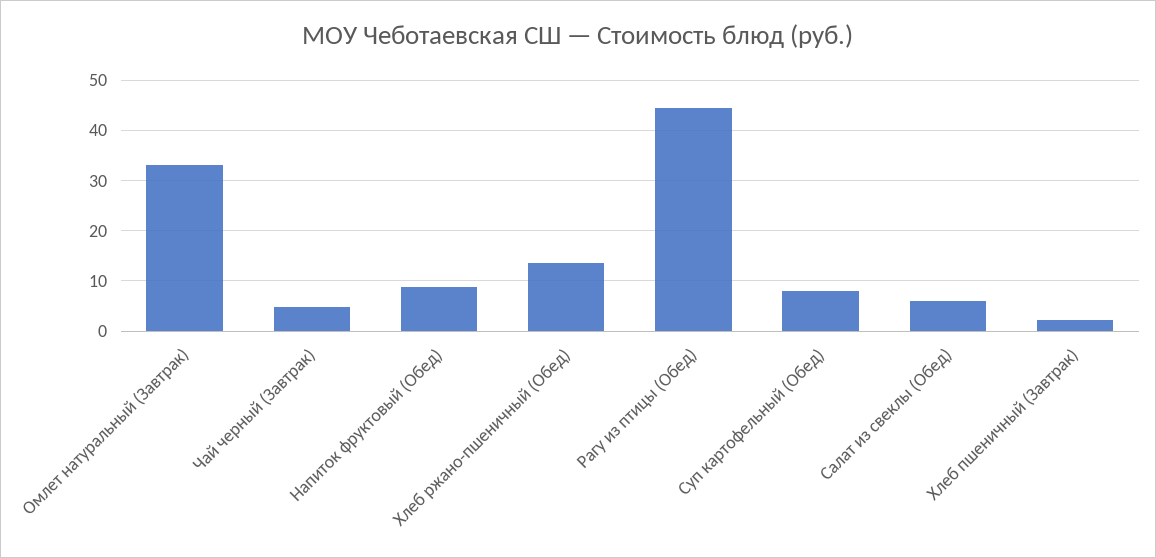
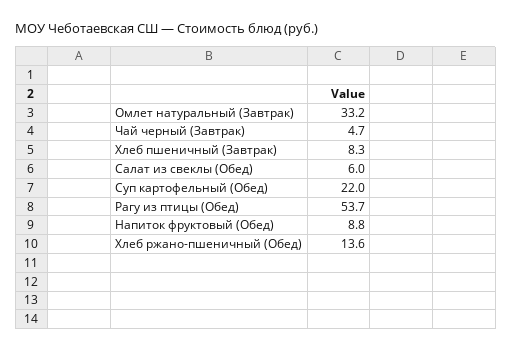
Рагу из птицы (Обед): 44 -> 53.7
Суп картофельный (Обед): 8 -> 22
Хлеб пшеничный (Завтрак): 2 -> 8.3

